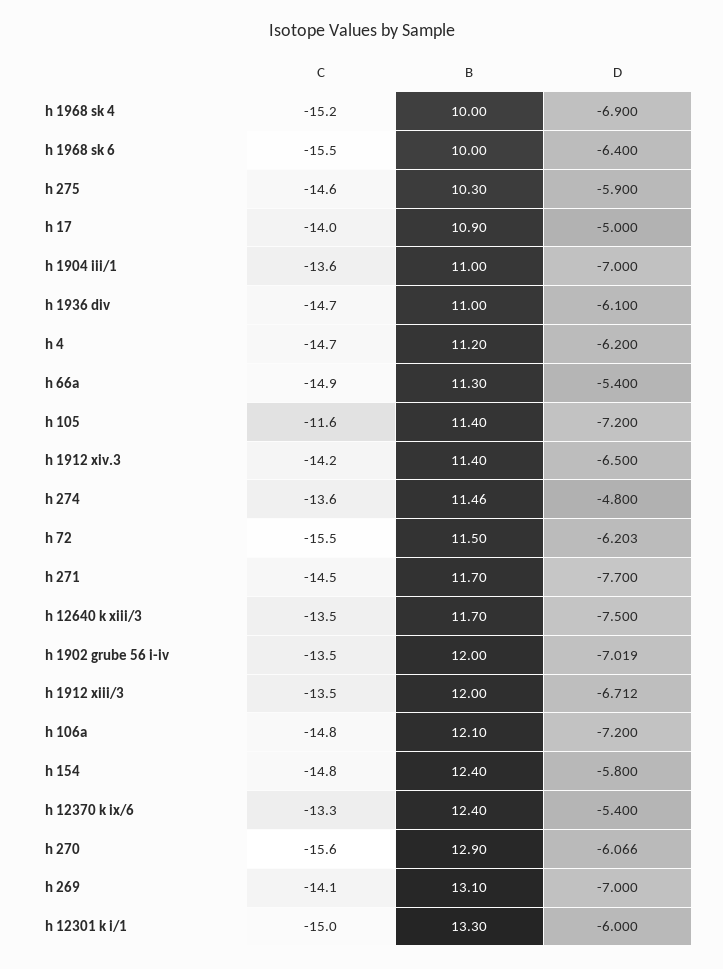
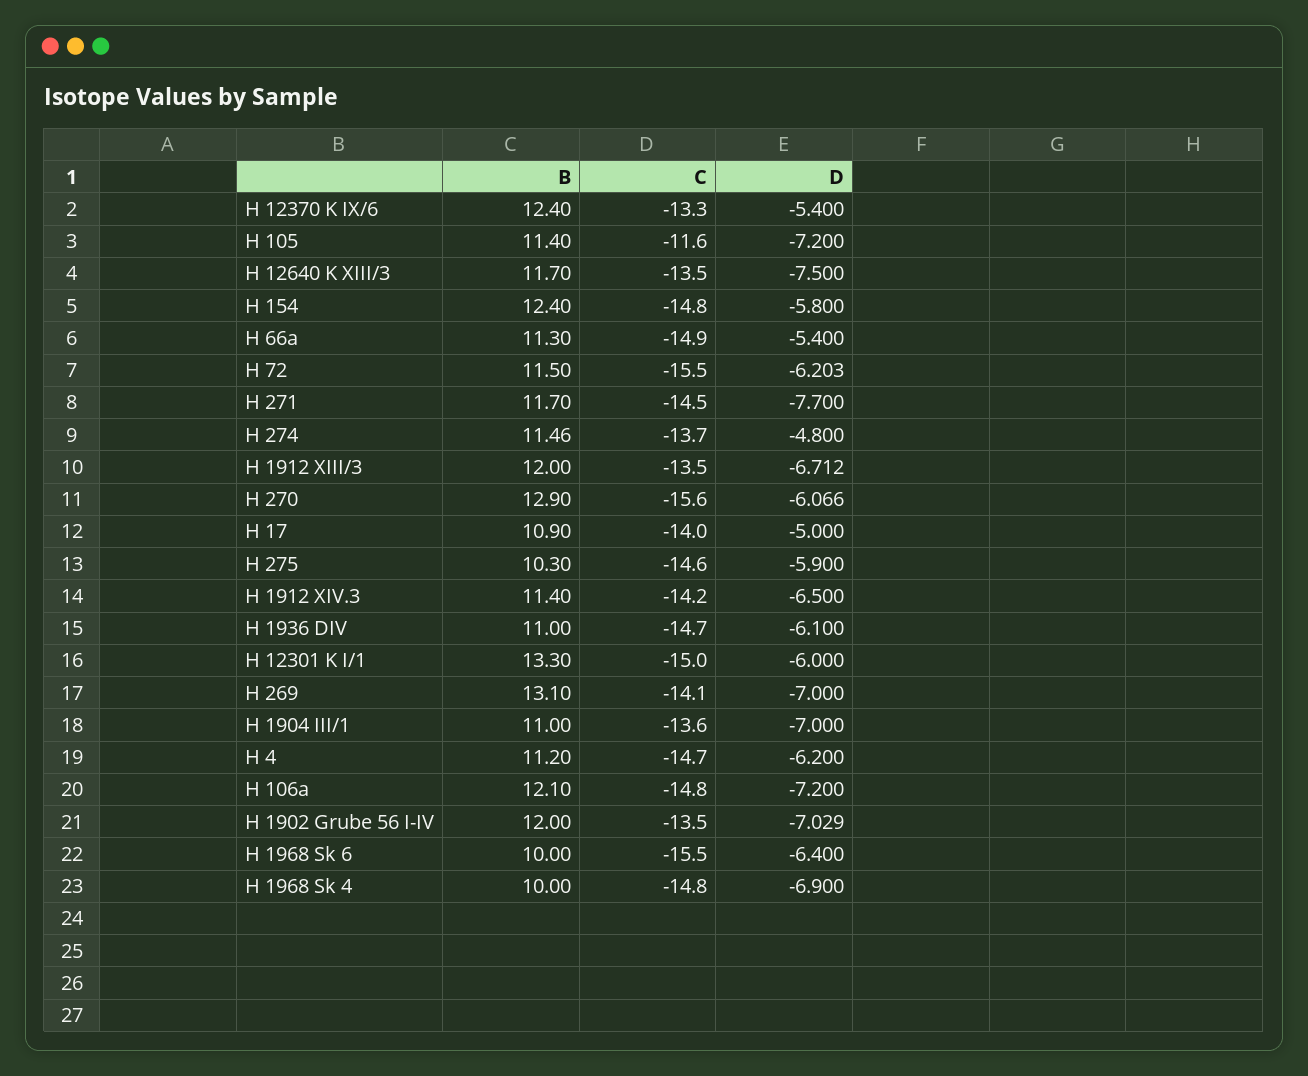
C, h 1968 sk 4: -15.2 -> -14.8
C, h 274: -13.6 -> -13.7
D, h 1902 grube 56 i-iv: -7.019 -> -7.029

